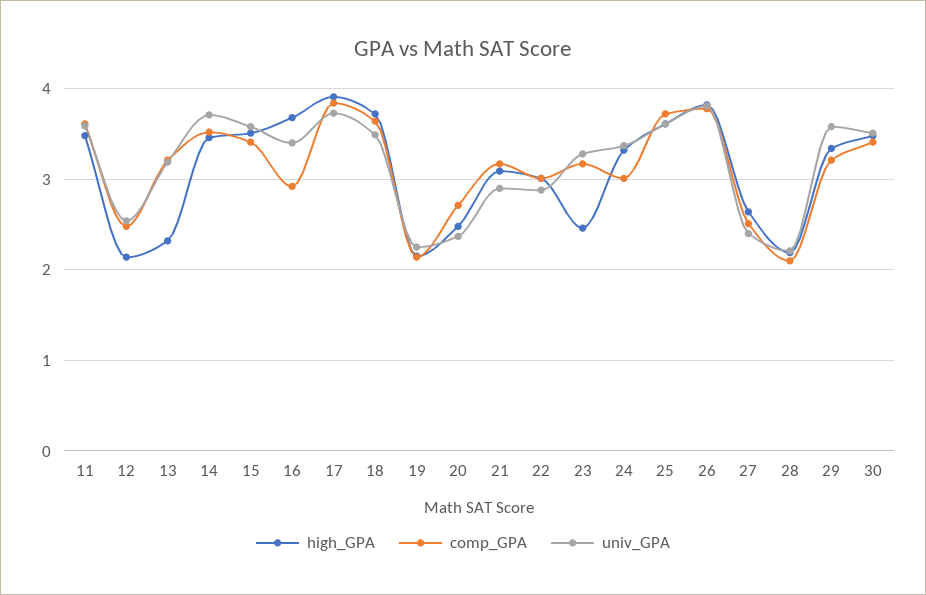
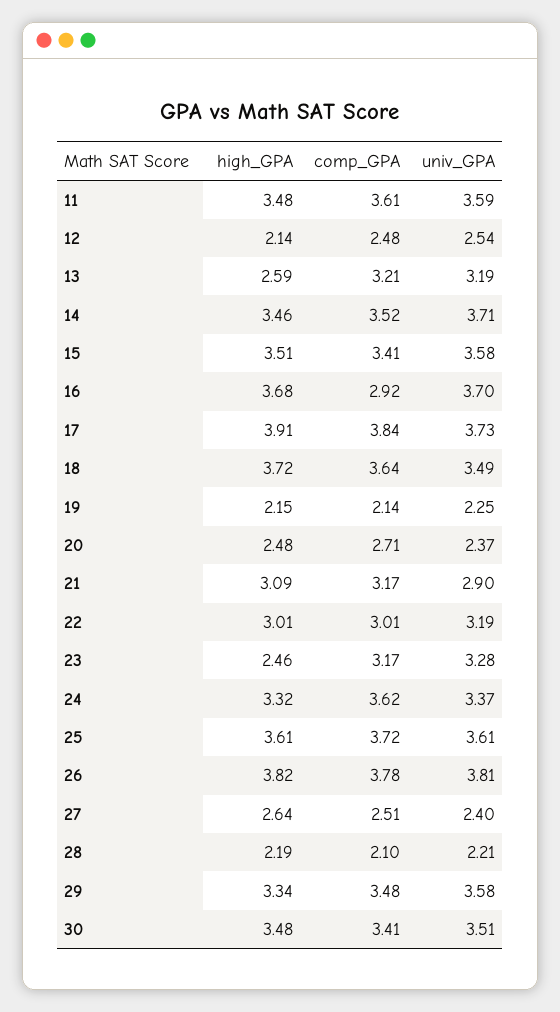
high_GPA, 13: 2.3 -> 2.59
univ_GPA, 16: 3.4 -> 3.7
univ_GPA, 22: 2.9 -> 3.19
comp_GPA, 24: 3 -> 3.62
comp_GPA, 29: 3.2 -> 3.48

